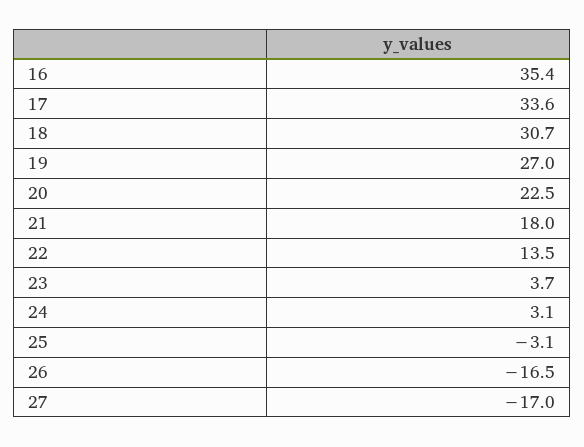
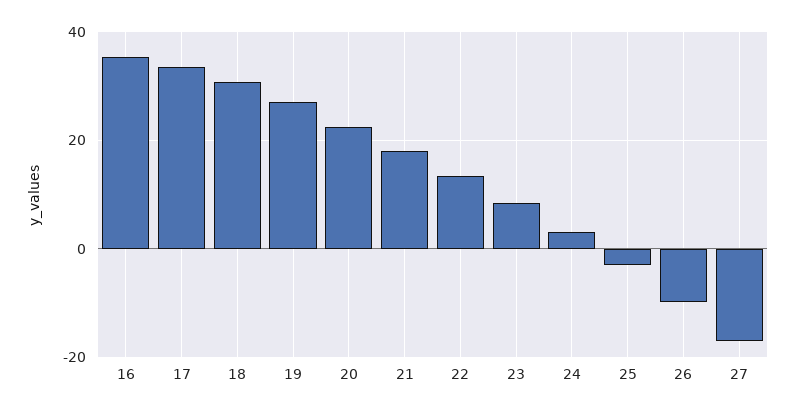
23: 3.7 -> 8
26: -16.5 -> -10

